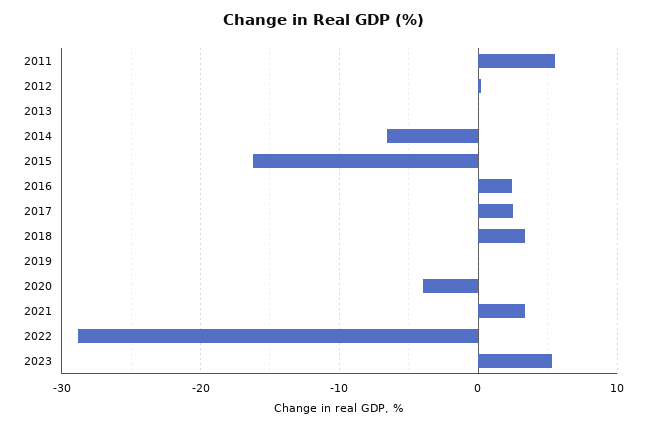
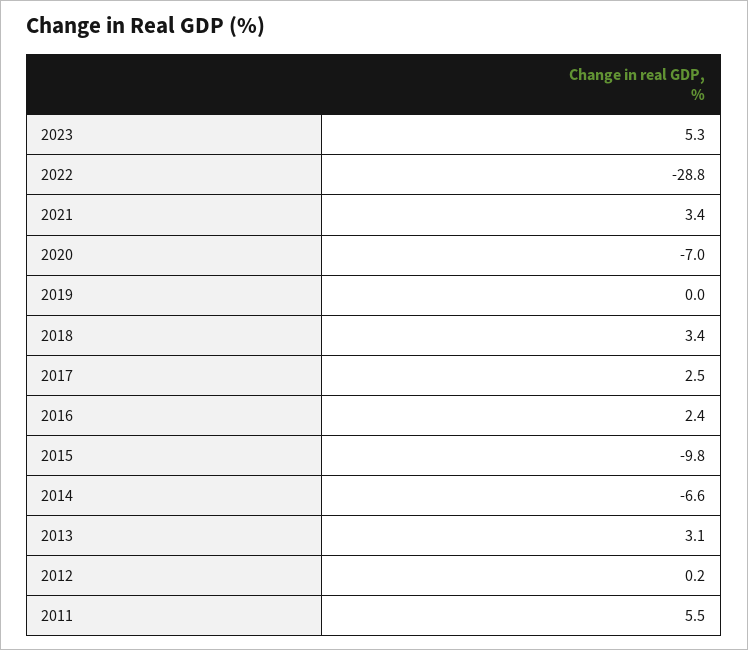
2013: 0 -> 3.1
2015: -16 -> -9.8
2020: -4 -> -7

